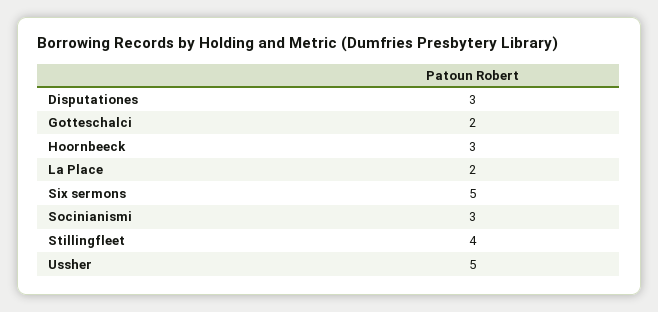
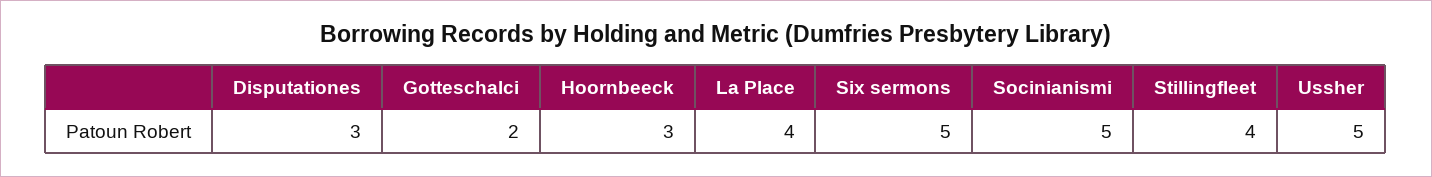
La Place: 2 -> 4
Socinianismi: 3 -> 5

